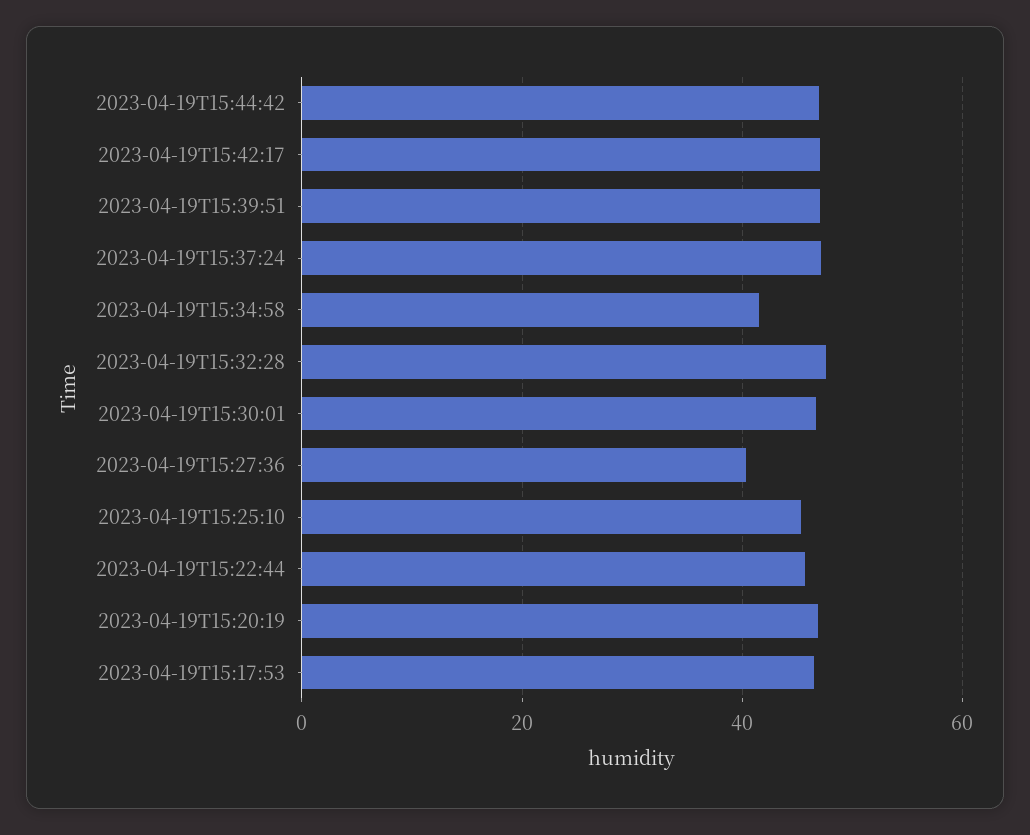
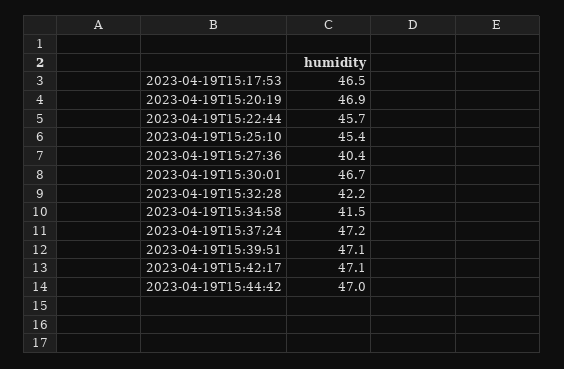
2023-04-19T15:32:28: 48 -> 42.2

